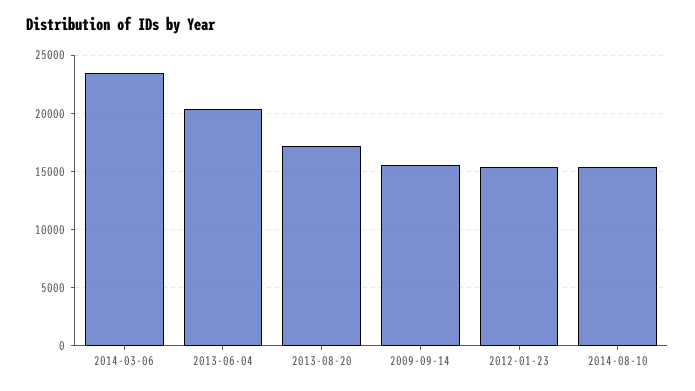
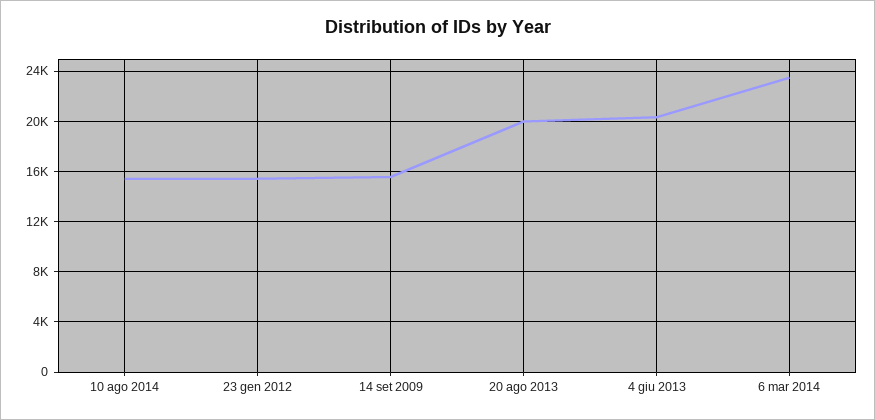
2013-08-20: 17000 -> 20000

